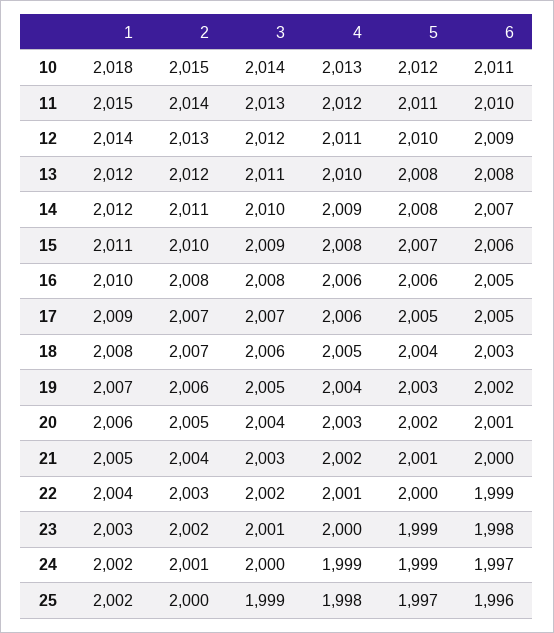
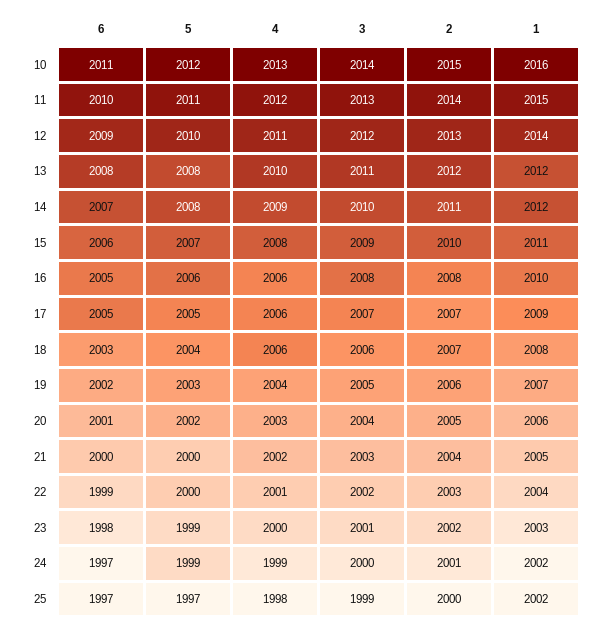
1, 10: 2018 -> 2016
4, 18: 2005 -> 2006
5, 21: 2001 -> 2000
6, 25: 1996 -> 1997

